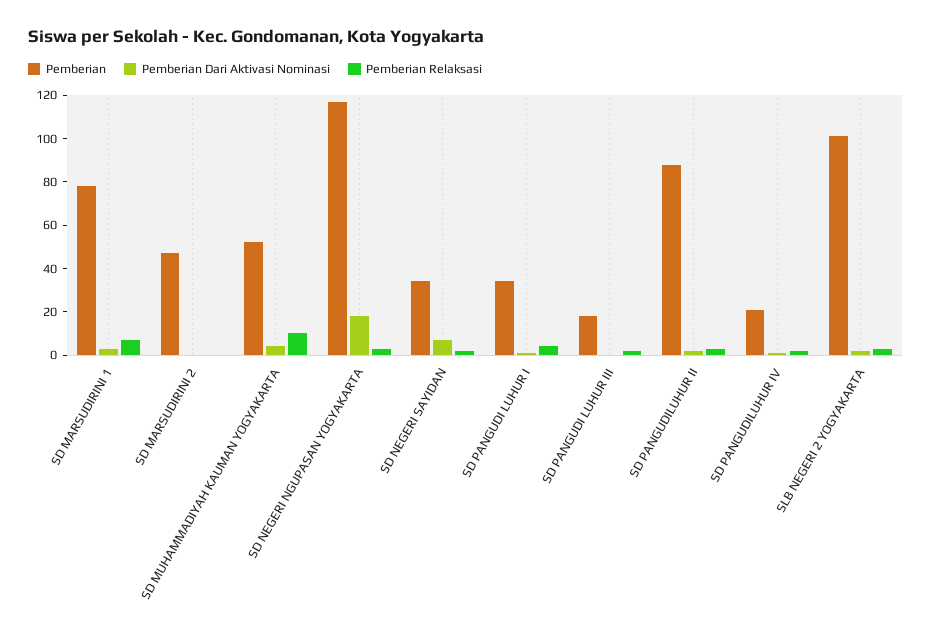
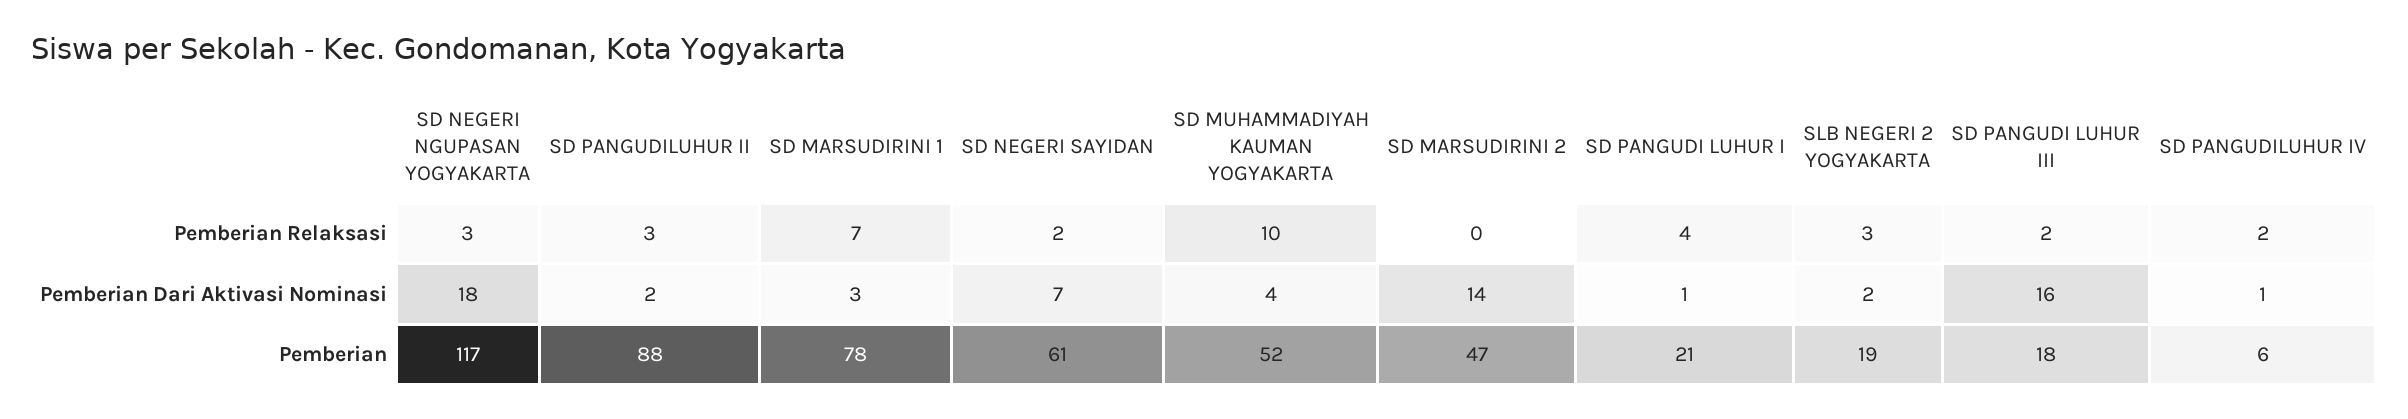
Pemberian Dari Aktivasi Nominasi, SD MARSUDIRINI 2: 0 -> 14
Pemberian, SD NEGERI SAYIDAN: 35 -> 61
Pemberian, SD PANGUDI LUHUR I: 35 -> 21
Pemberian Dari Aktivasi Nominasi, SD PANGUDI LUHUR III: 0 -> 16
Pemberian, SD PANGUDILUHUR IV: 20 -> 6
Pemberian, SLB NEGERI 2 YOGYAKARTA: 100 -> 19

